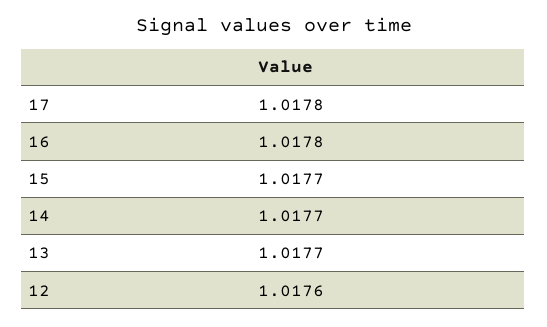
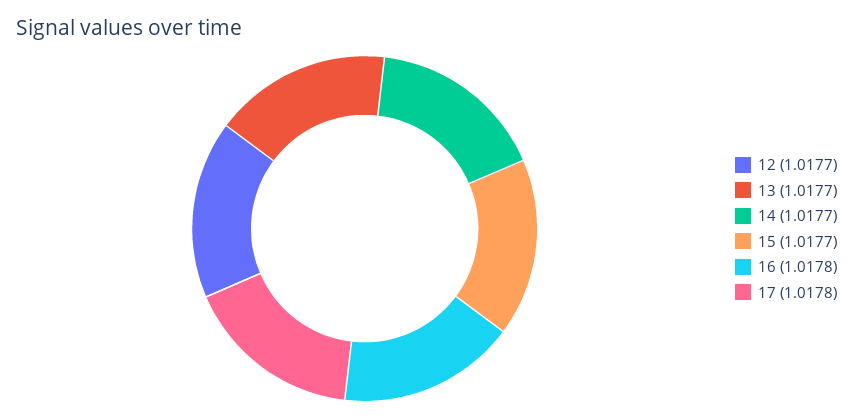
12: 1.0176 -> 1.0177

